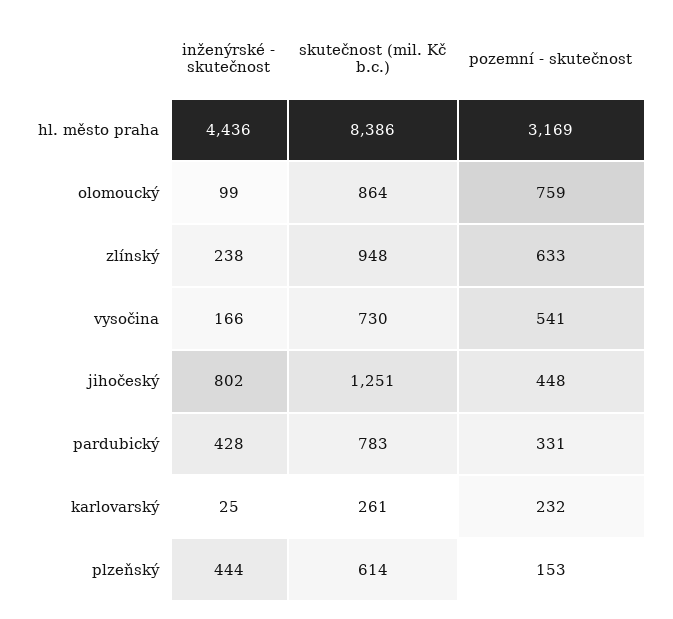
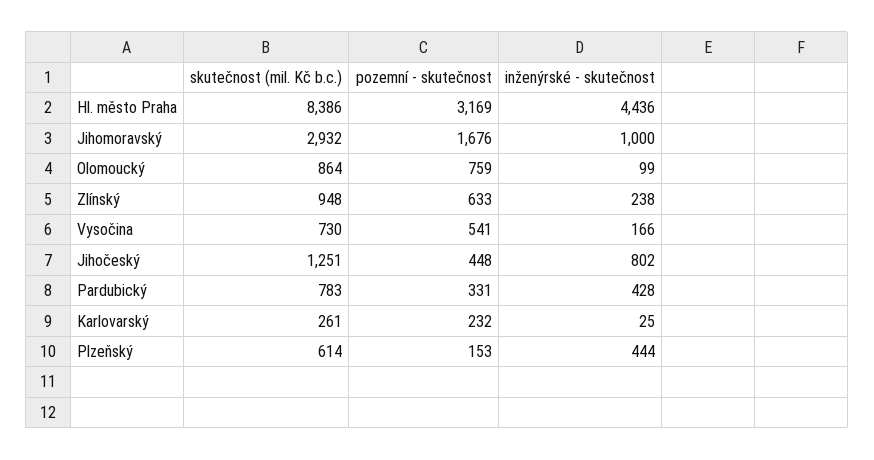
skutečnost (mil. Kč b.c.), Jihomoravský: none -> 2932
pozemní - skutečnost, Jihomoravský: none -> 1676
inženýrské - skutečnost, Jihomoravský: none -> 1000

